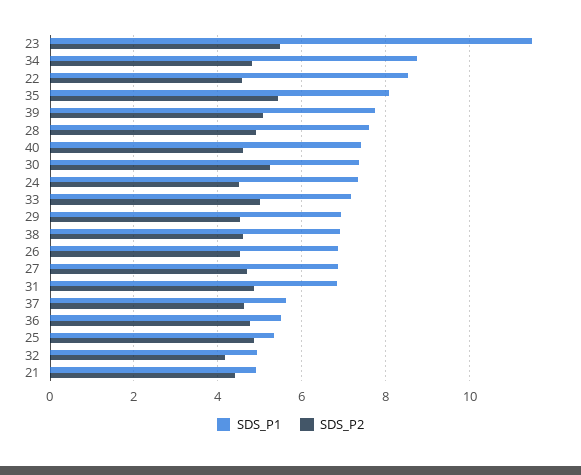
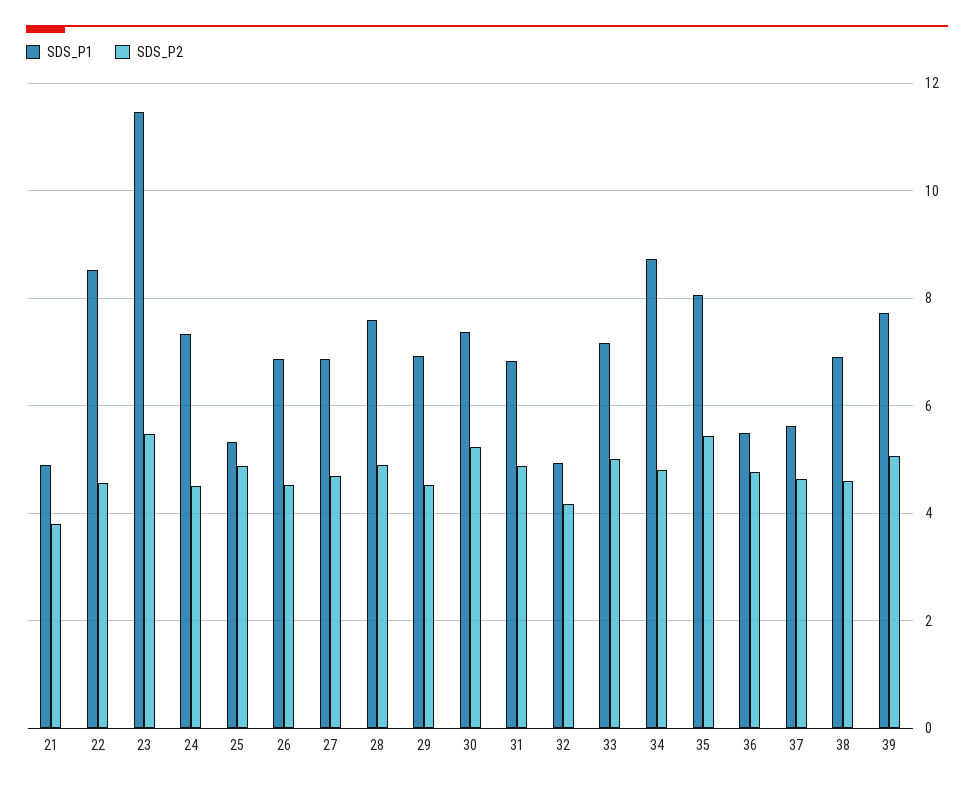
SDS_P1, 40: 7.4 -> none
SDS_P2, 40: 4.6 -> none
SDS_P2, 21: 4.4 -> 3.8

